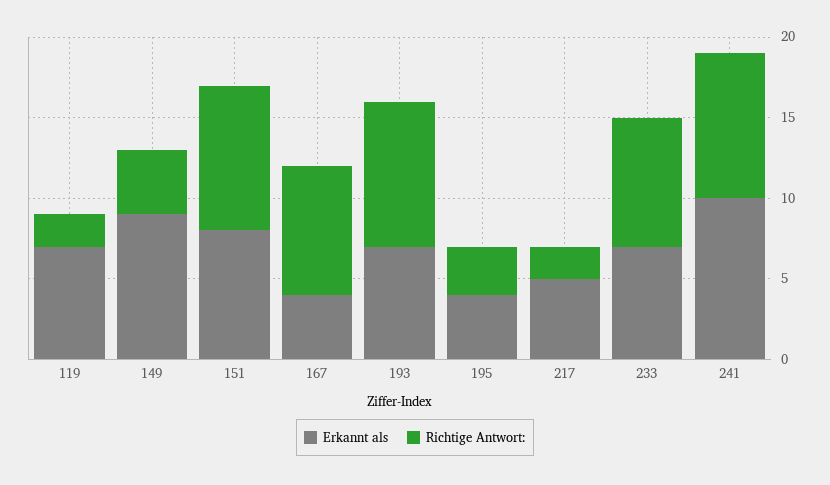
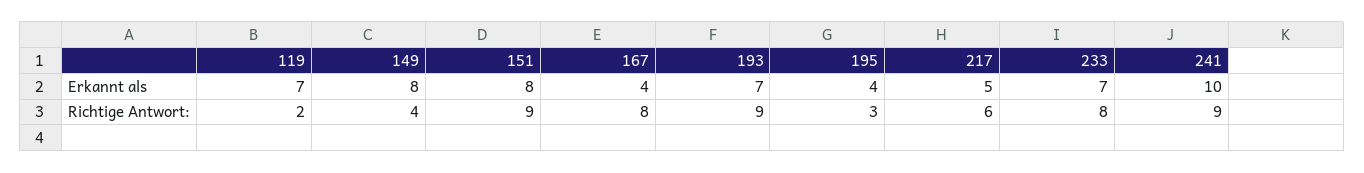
Erkannt als, 149: 9 -> 8
Richtige Antwort:, 217: 2 -> 6

